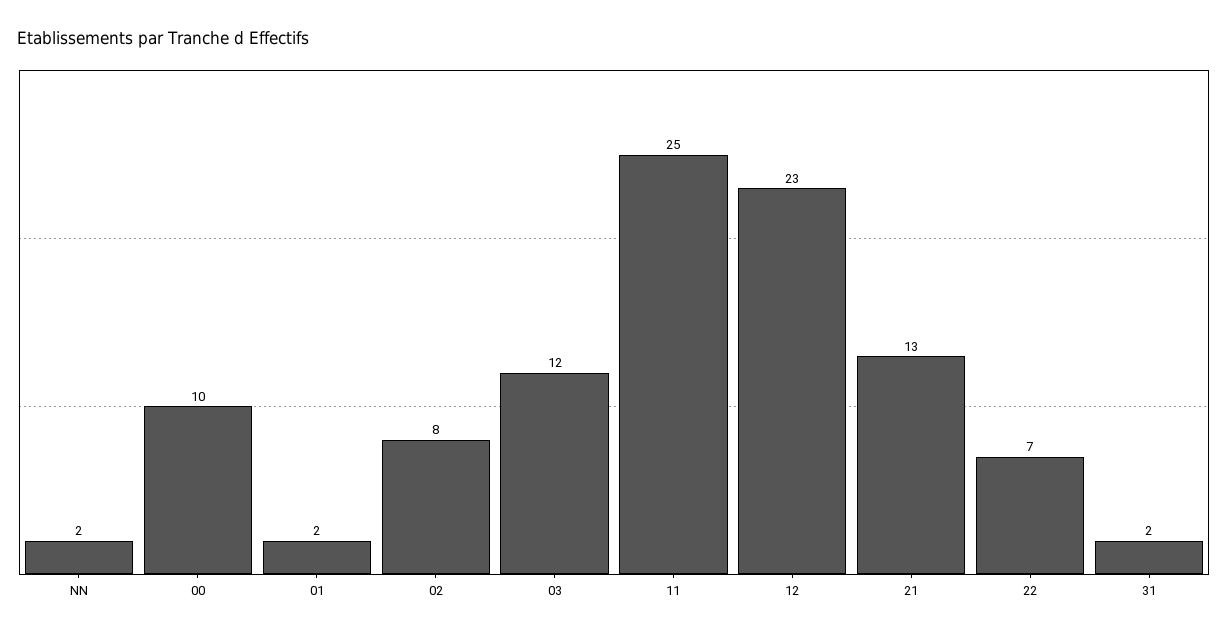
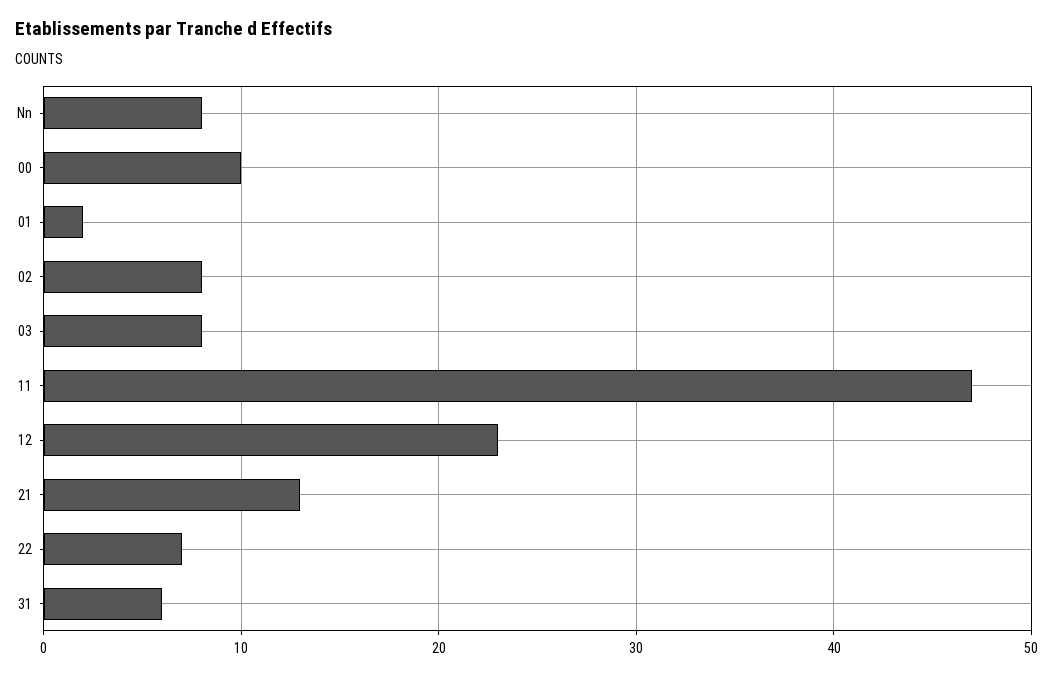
NN: 2 -> 8
03: 12 -> 8
11: 25 -> 47
31: 2 -> 6

